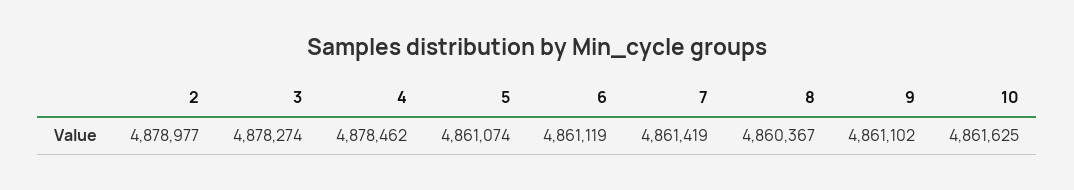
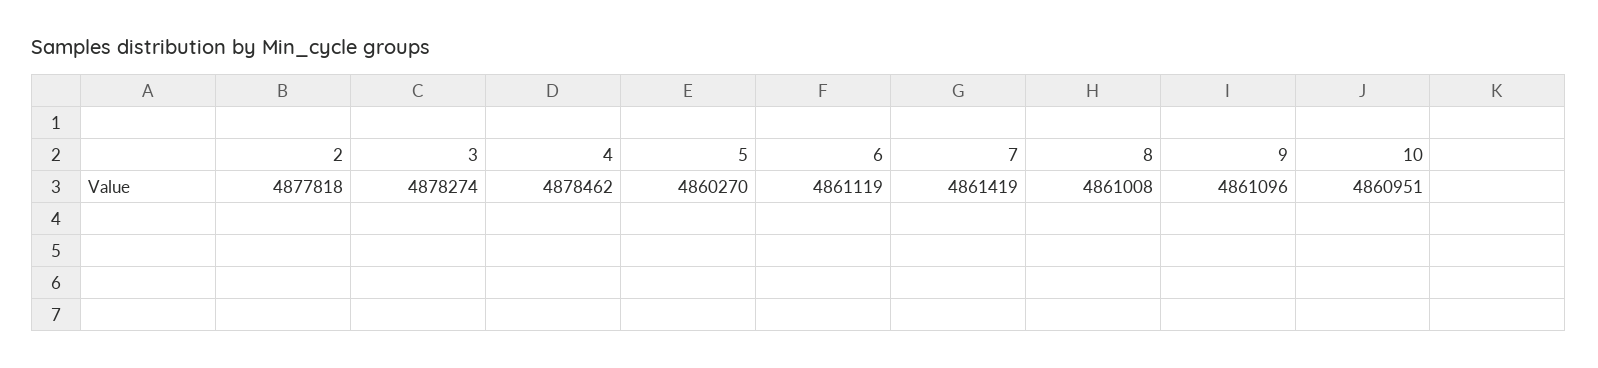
2: 4878977 -> 4877818
5: 4861074 -> 4860270
8: 4860367 -> 4861008
9: 4861102 -> 4861096
10: 4861625 -> 4860951

